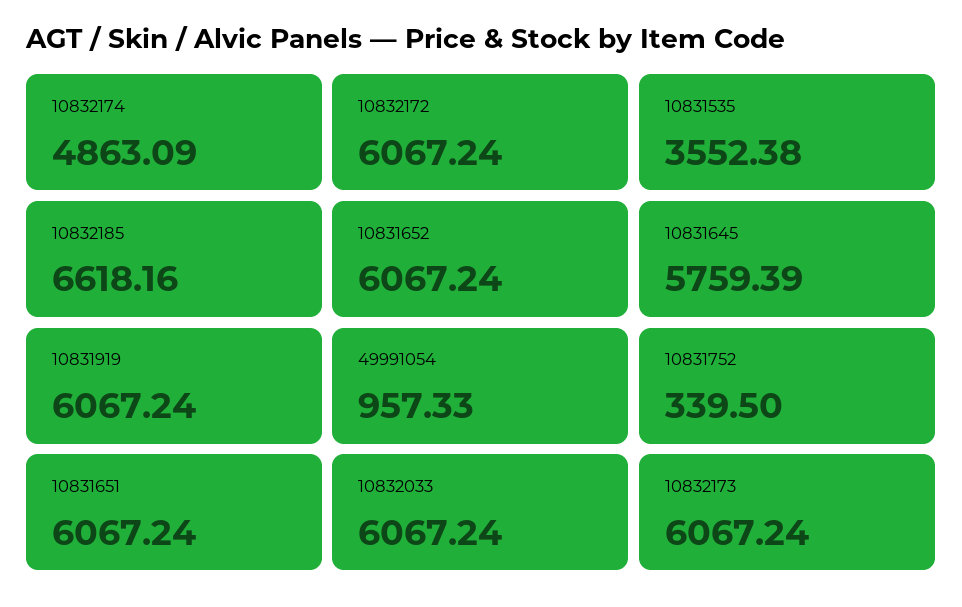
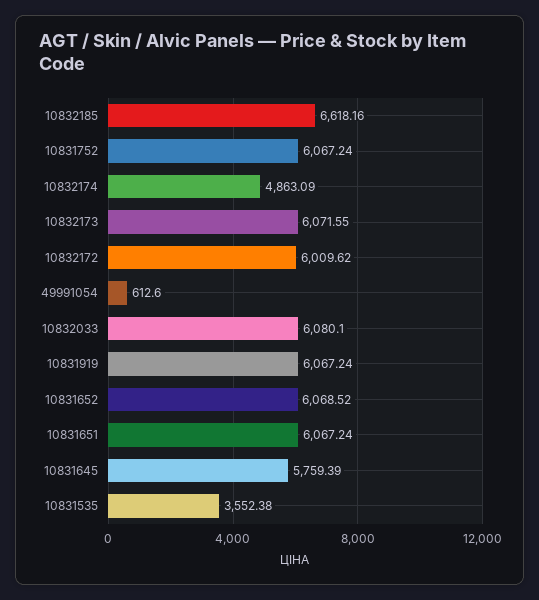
10832172: 6067.24 -> 6009.62
10831652: 6067.24 -> 6068.52
49991054: 957.33 -> 612.6
10831752: 339.5 -> 6067.24
10832033: 6067.24 -> 6080.1
10832173: 6067.24 -> 6071.55

